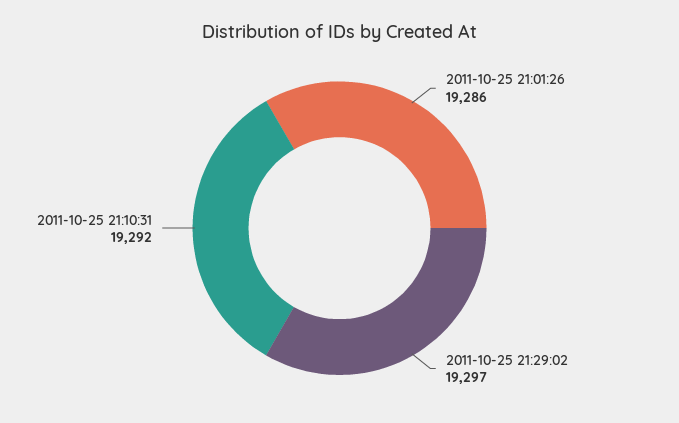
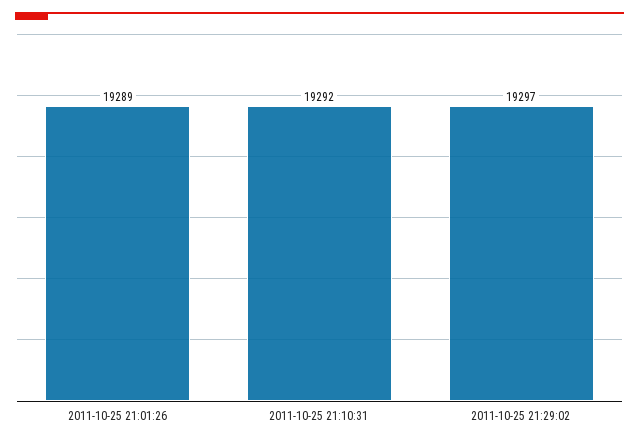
2011-10-25 21:01:26: 19286 -> 19289

